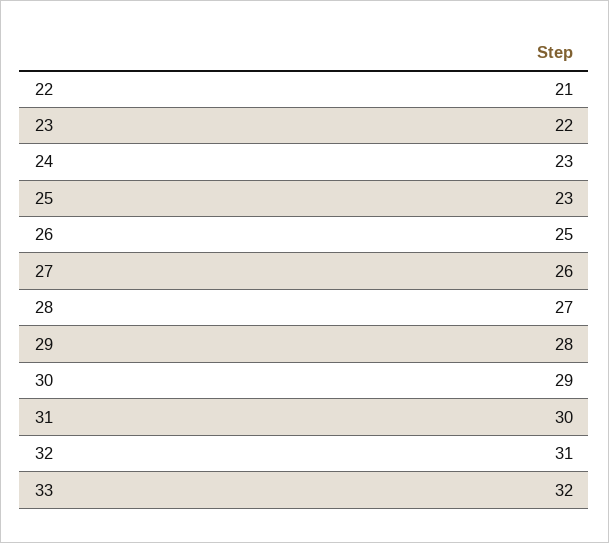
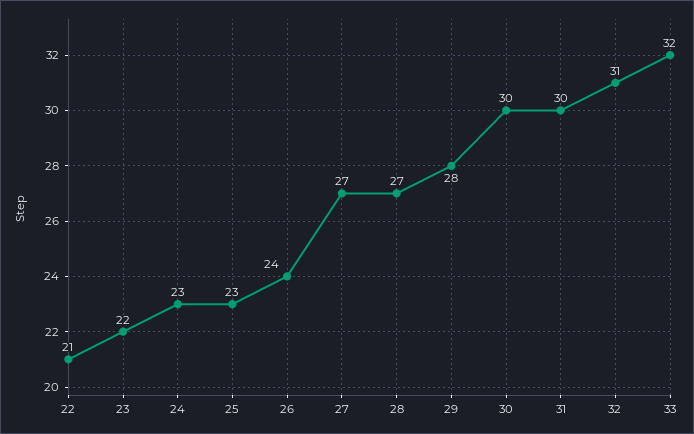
26: 25 -> 24
27: 26 -> 27
30: 29 -> 30

